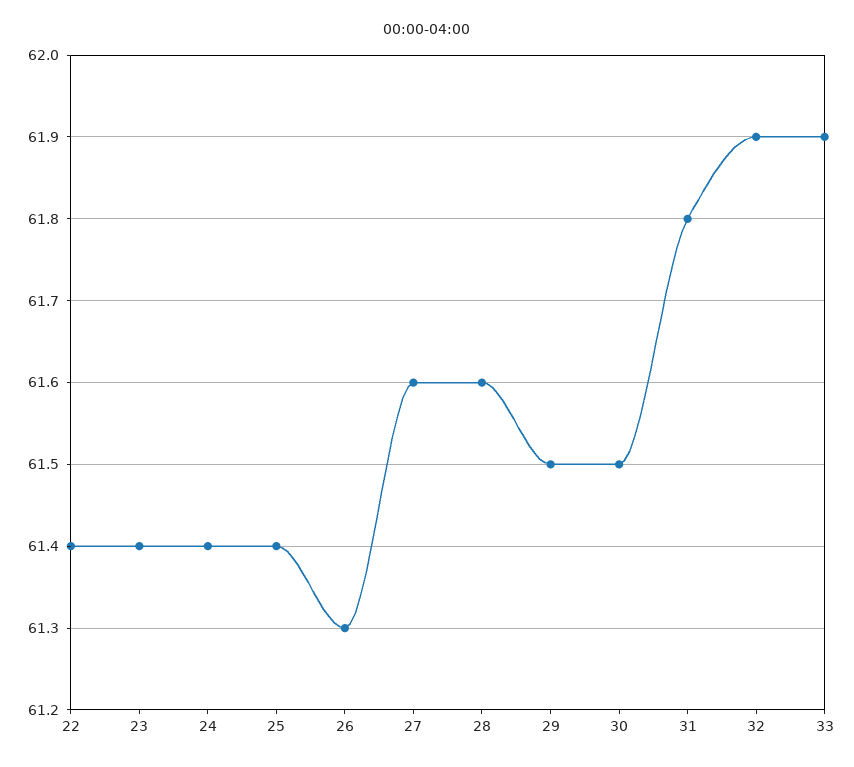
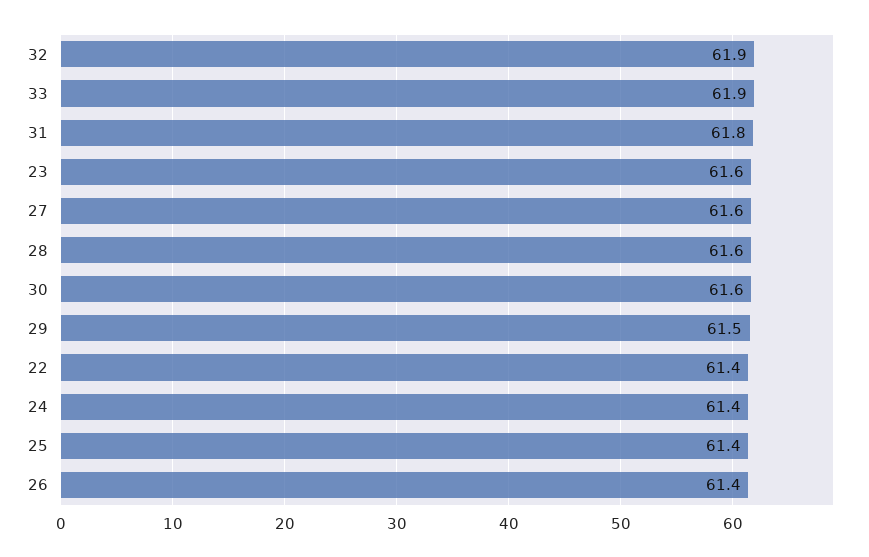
23: 61.4 -> 61.6
26: 61.3 -> 61.4
30: 61.5 -> 61.6

